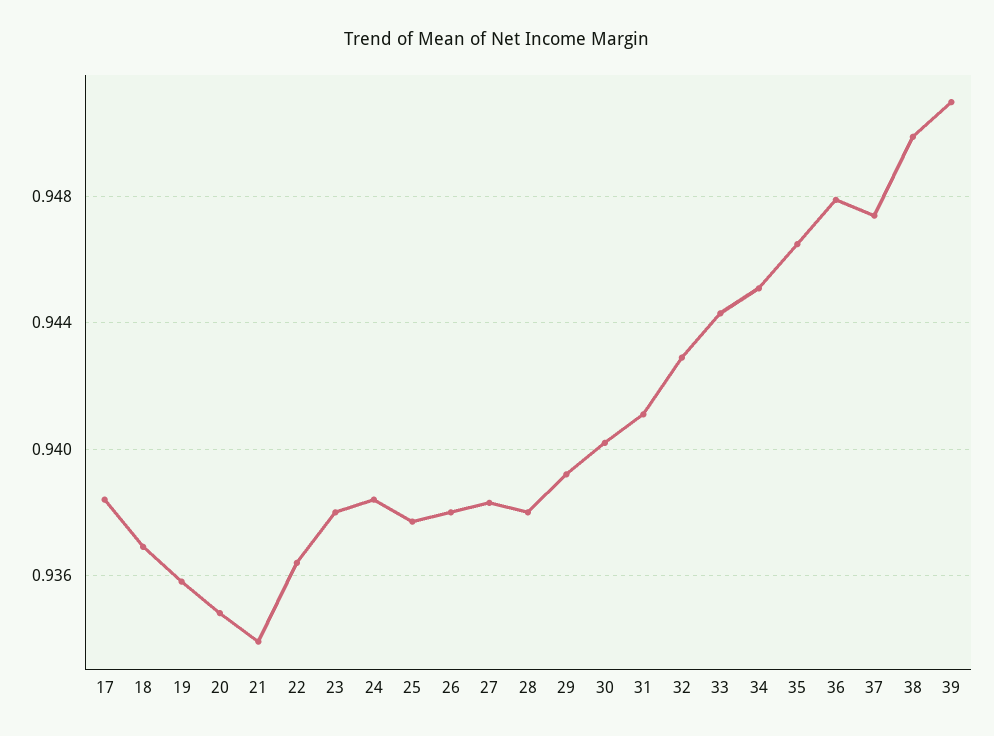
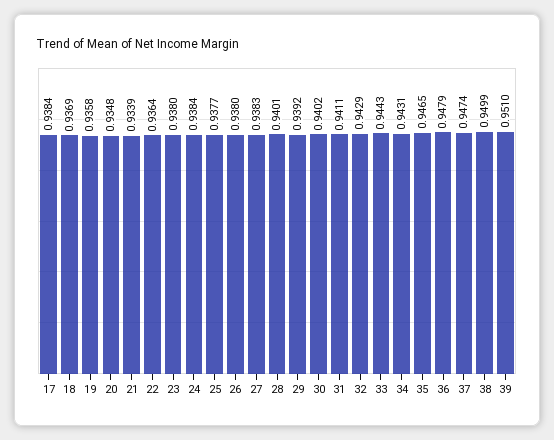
28: 0.938 -> 0.9401
34: 0.945 -> 0.9431

